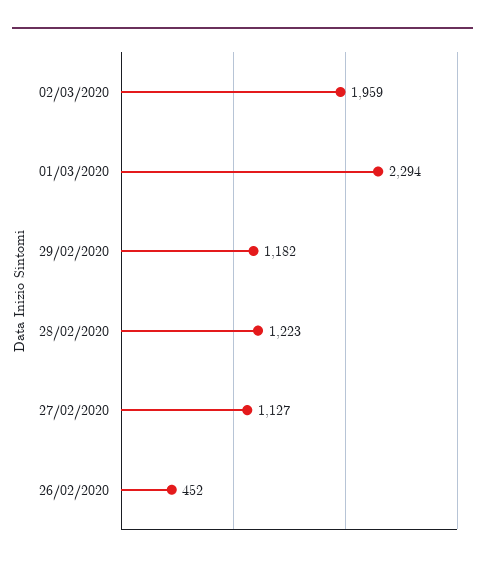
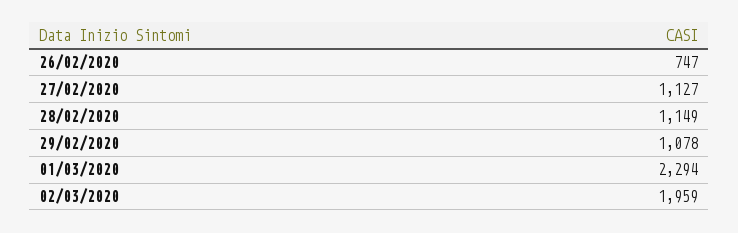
29/02/2020: 1182 -> 1078
28/02/2020: 1223 -> 1149
26/02/2020: 452 -> 747

